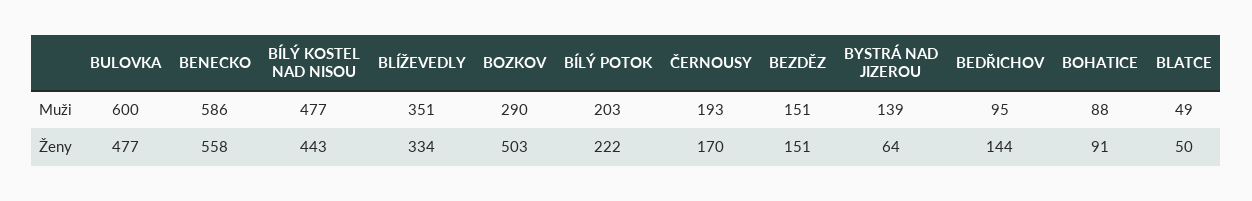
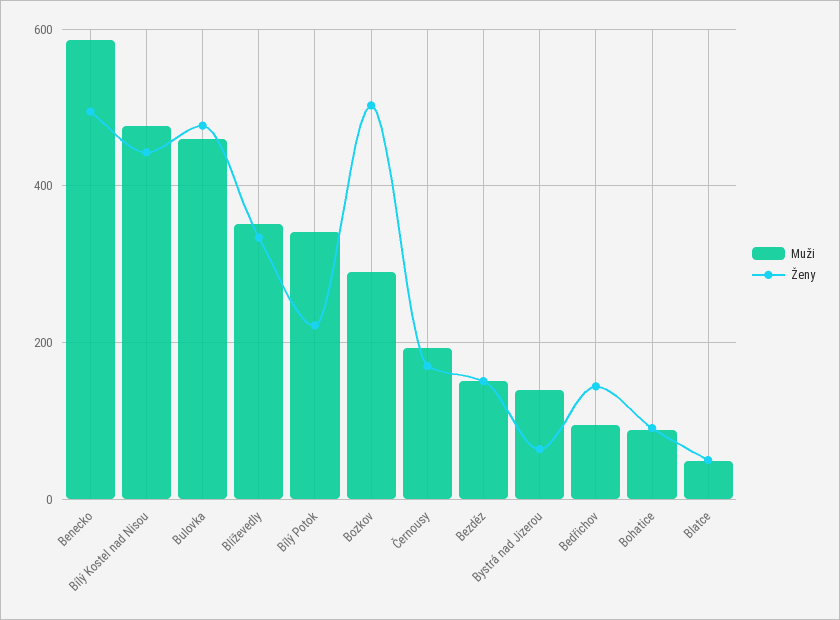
Muži, BULOVKA: 600 -> 460
Muži, BÍLÝ POTOK: 203 -> 340
Ženy, BENECKO: 558 -> 500

